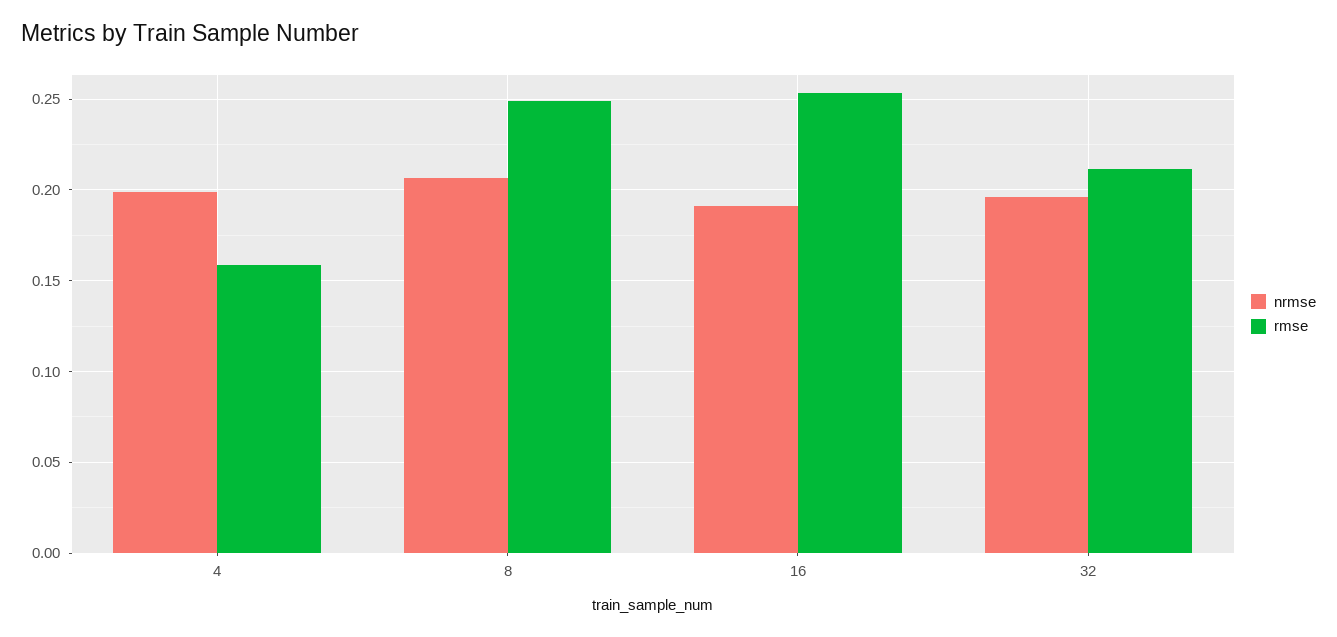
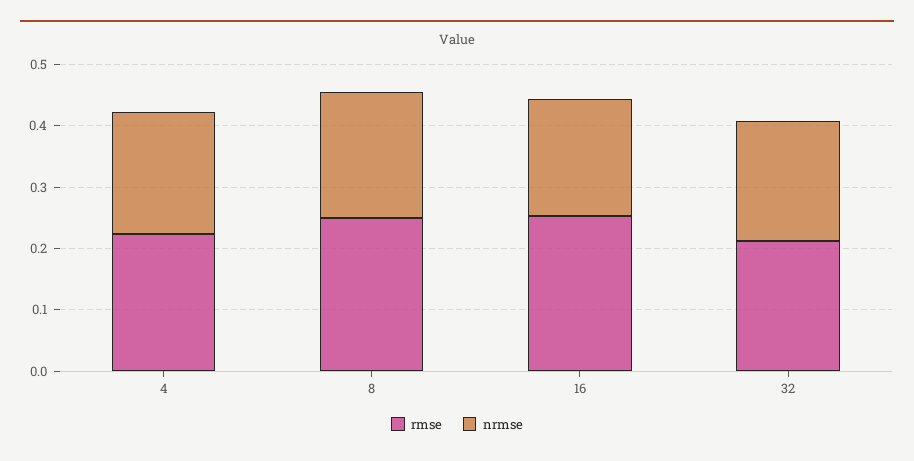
rmse, 4: 0.16 -> 0.22

